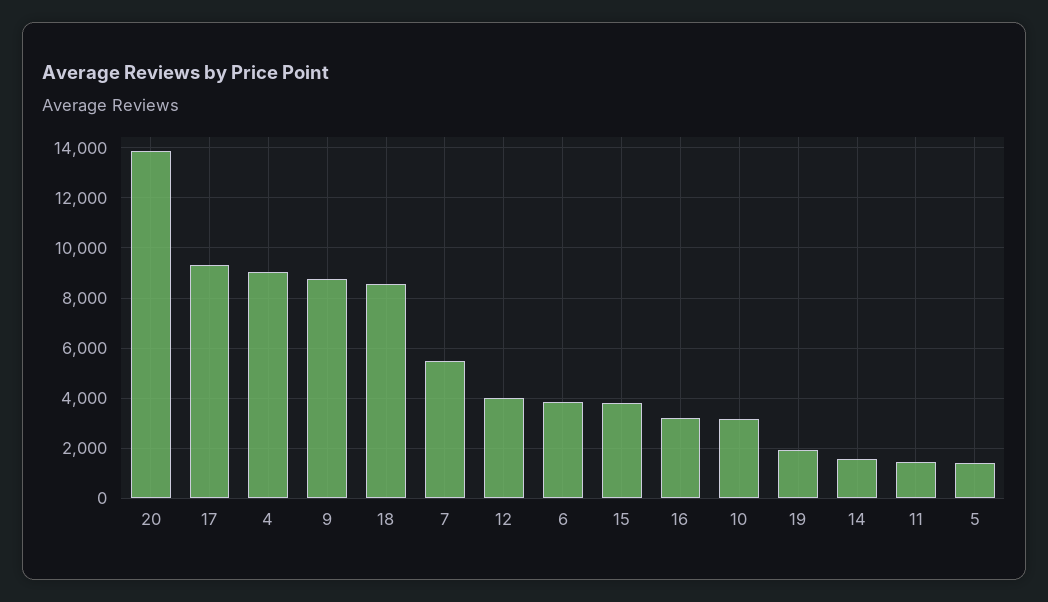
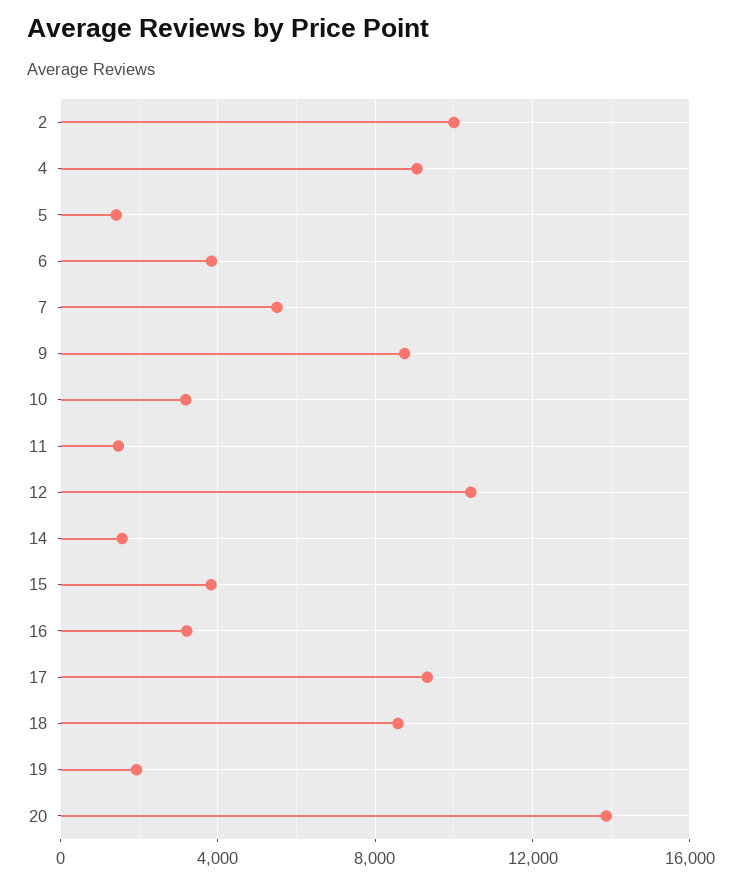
12: 4000 -> 10500
2: none -> 10000

